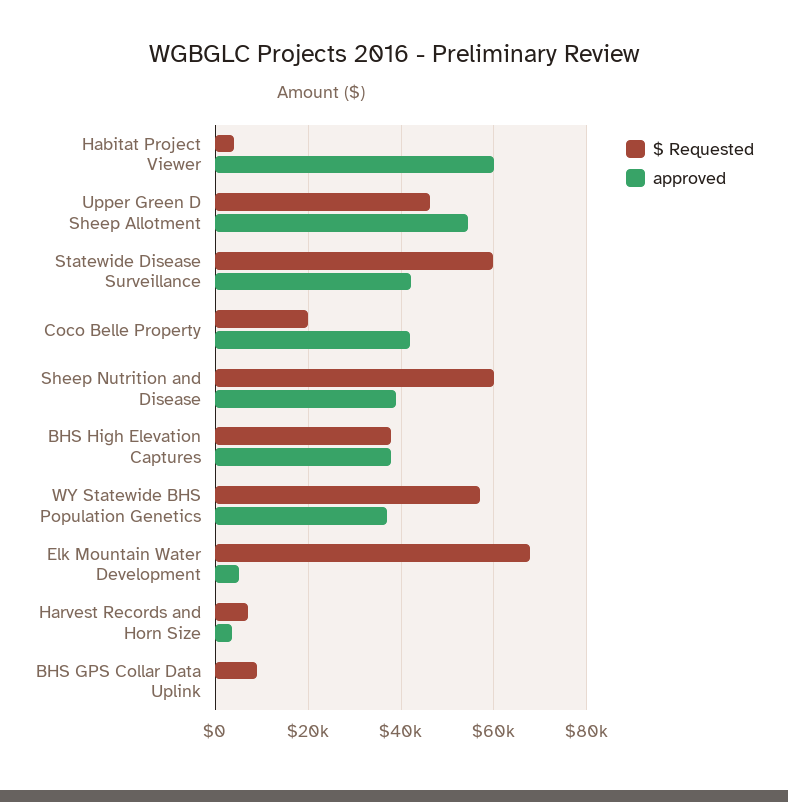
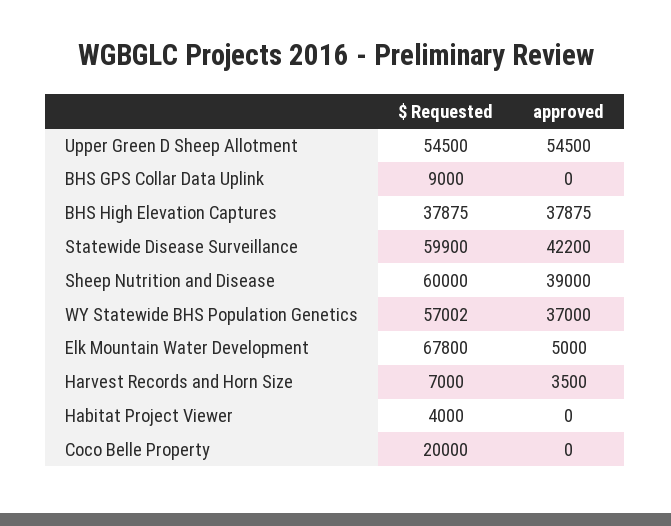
approved, Habitat Project Viewer: 60000 -> 0
$ Requested, Upper Green D Sheep Allotment: 46000 -> 54500
approved, Coco Belle Property: 42000 -> 0

